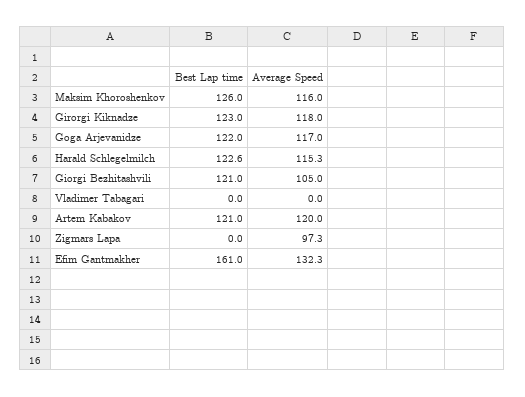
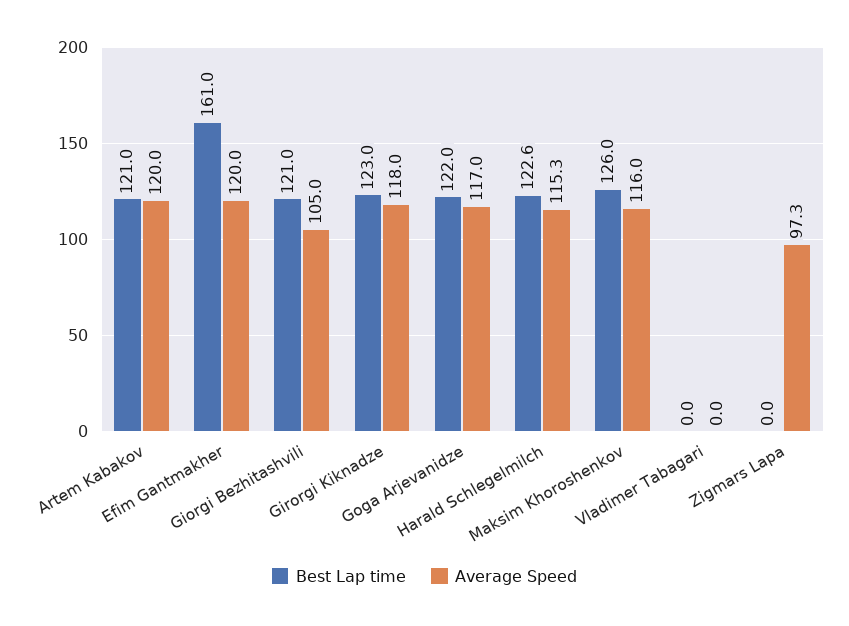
Average Speed, Efim Gantmakher: 132.3 -> 120

